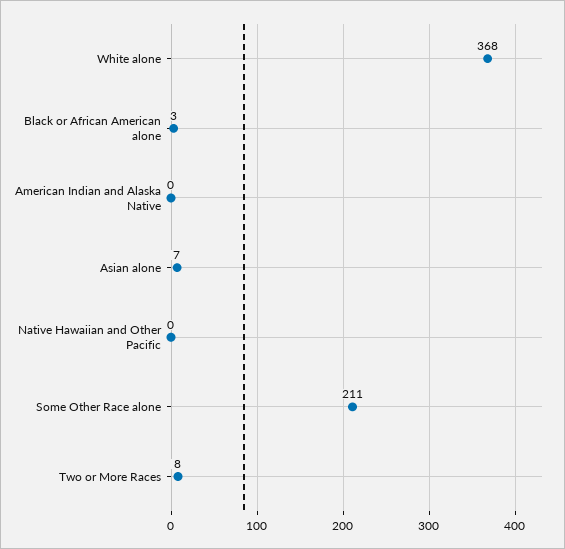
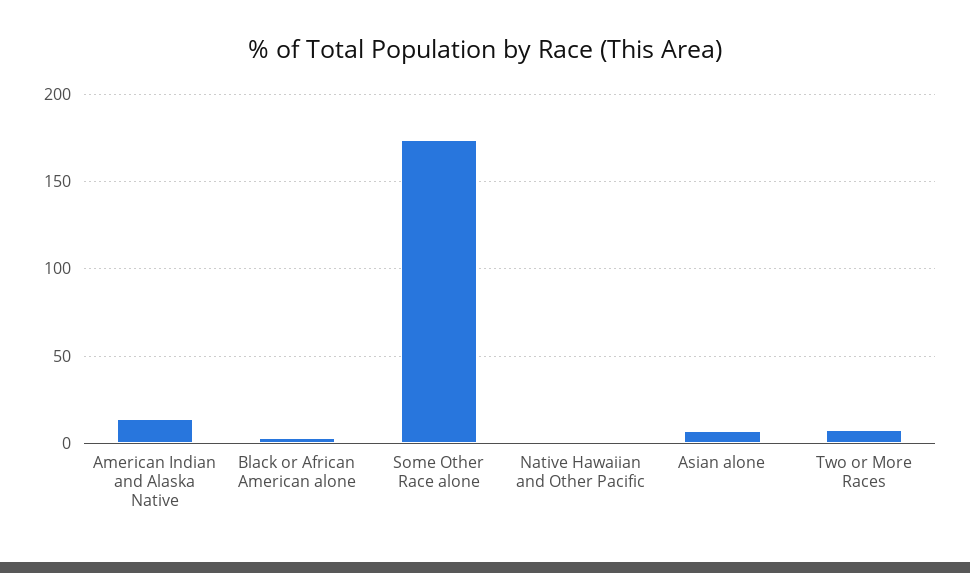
White alone: 368 -> none
American Indian and Alaska Native: 0 -> 15
Some Other Race alone: 211 -> 175

